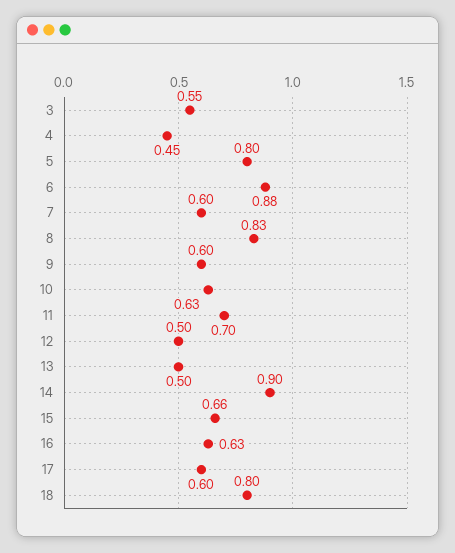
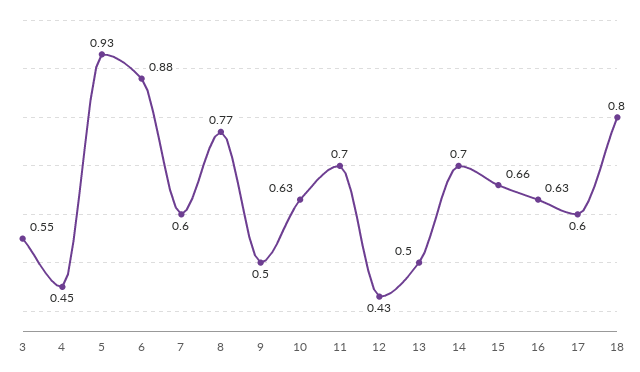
5: 0.8 -> 0.93
8: 0.83 -> 0.77
9: 0.6 -> 0.5
12: 0.5 -> 0.43
14: 0.9 -> 0.7

